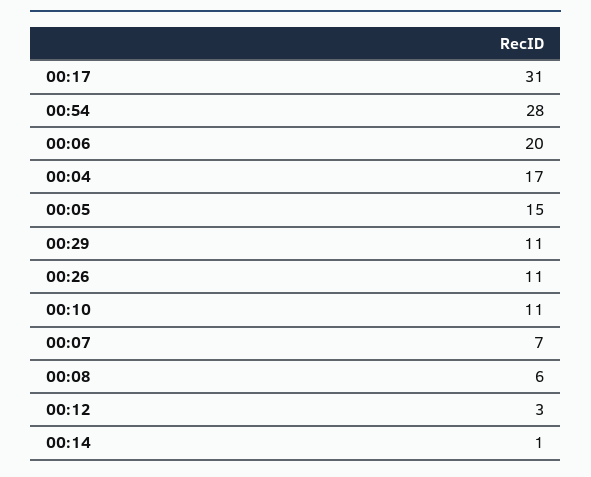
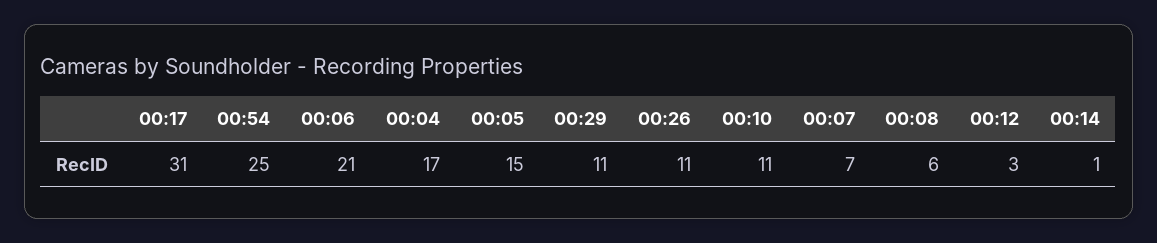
00:54: 28 -> 25
00:06: 20 -> 21

